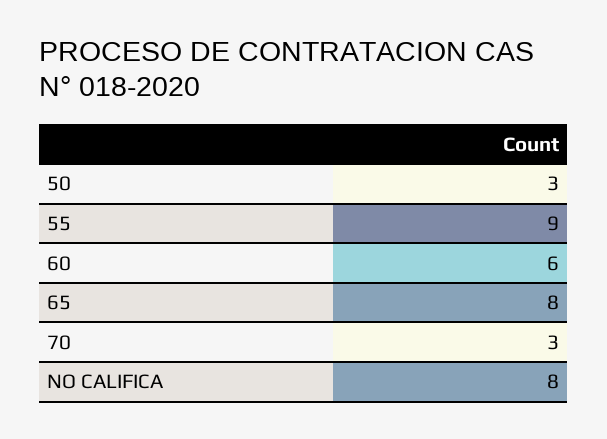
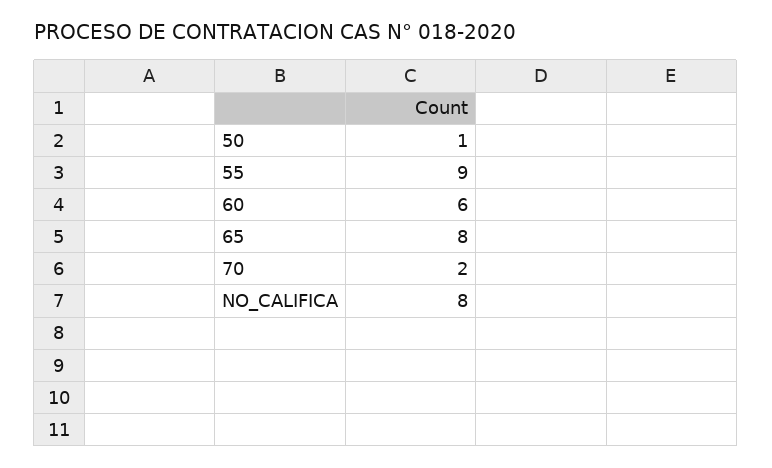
50: 3 -> 1
70: 3 -> 2

